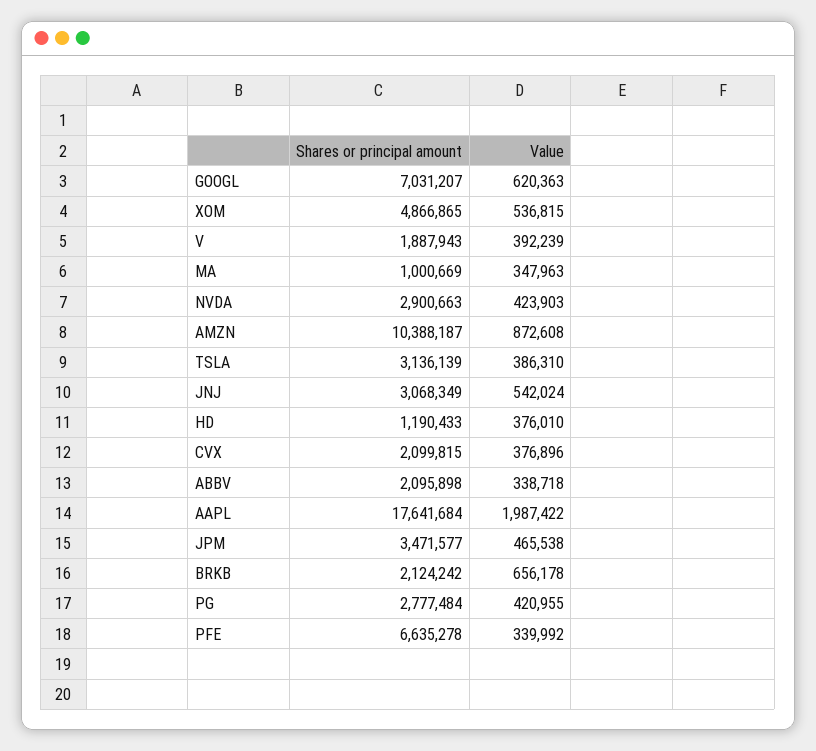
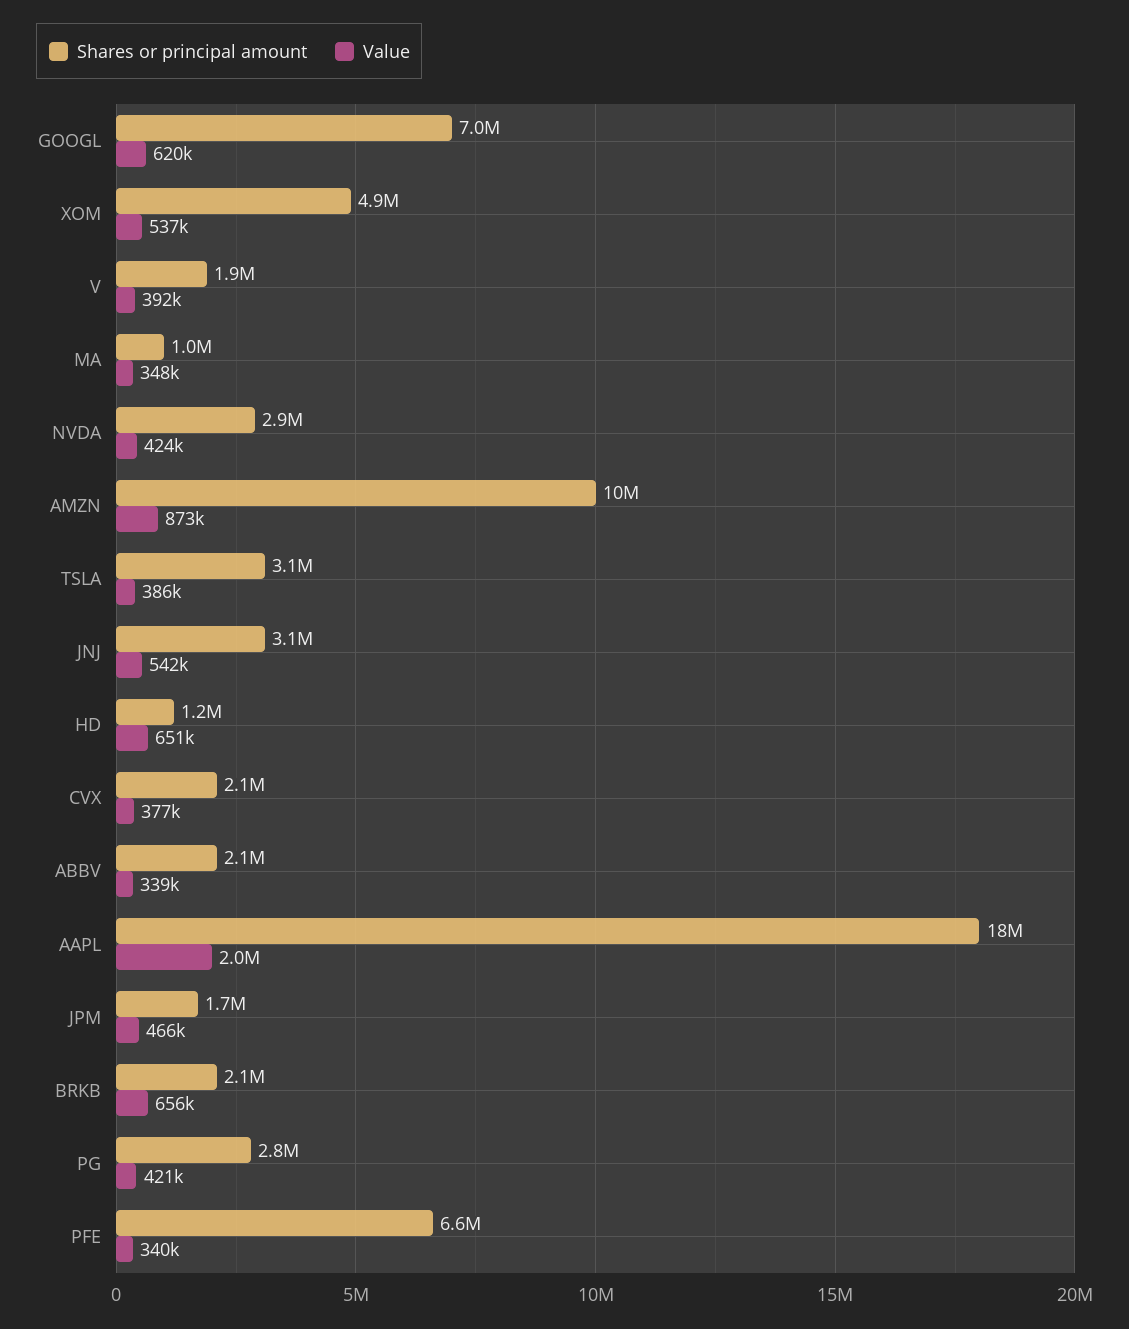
Value, HD: 376010 -> 651000
Shares or principal amount, JPM: 3471577 -> 1700000

